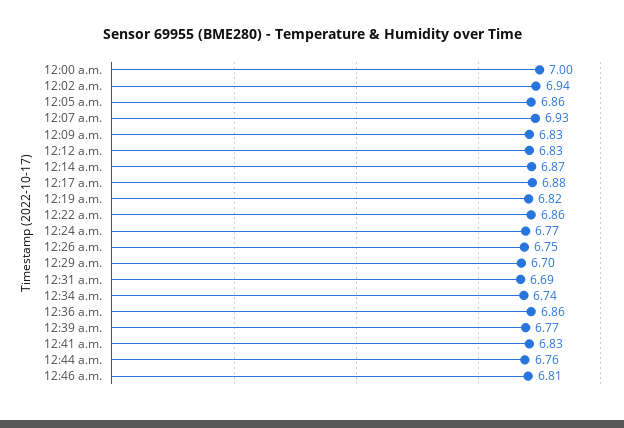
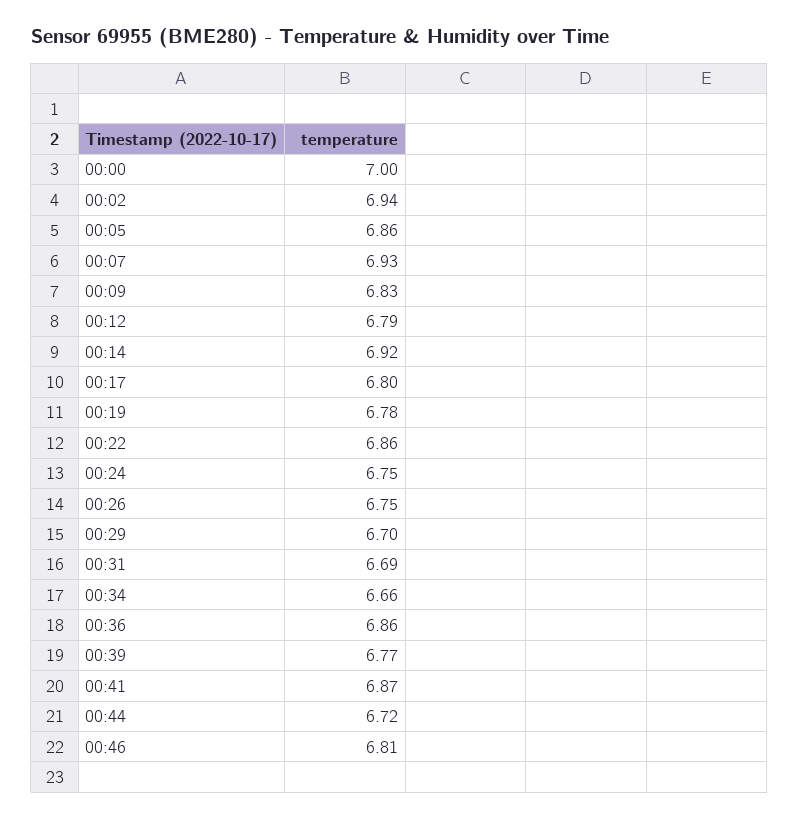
12:12 a.m.: 6.83 -> 6.79
12:14 a.m.: 6.87 -> 6.92
12:17 a.m.: 6.88 -> 6.8
12:19 a.m.: 6.82 -> 6.78
12:24 a.m.: 6.77 -> 6.75
12:34 a.m.: 6.74 -> 6.66
12:41 a.m.: 6.83 -> 6.87
12:44 a.m.: 6.76 -> 6.72

